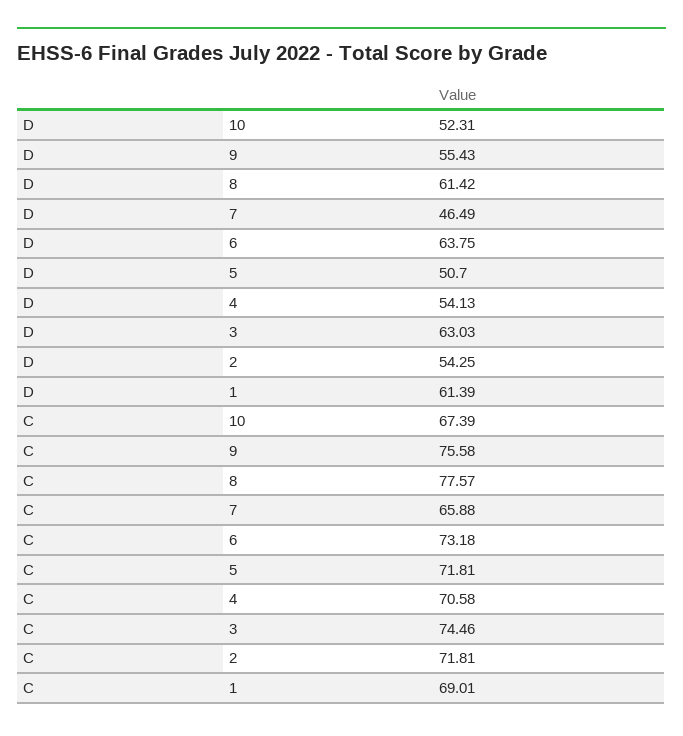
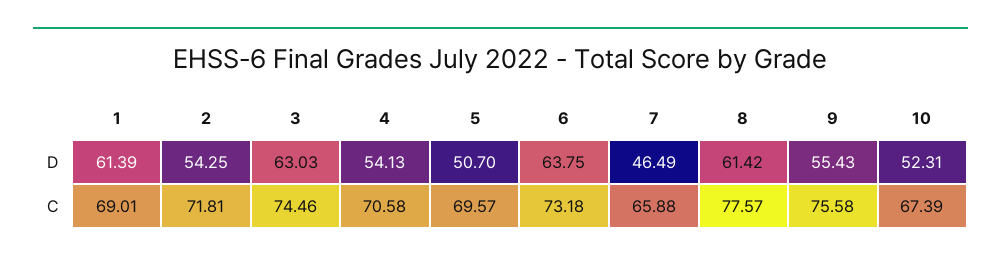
C, 5: 71.81 -> 69.57

